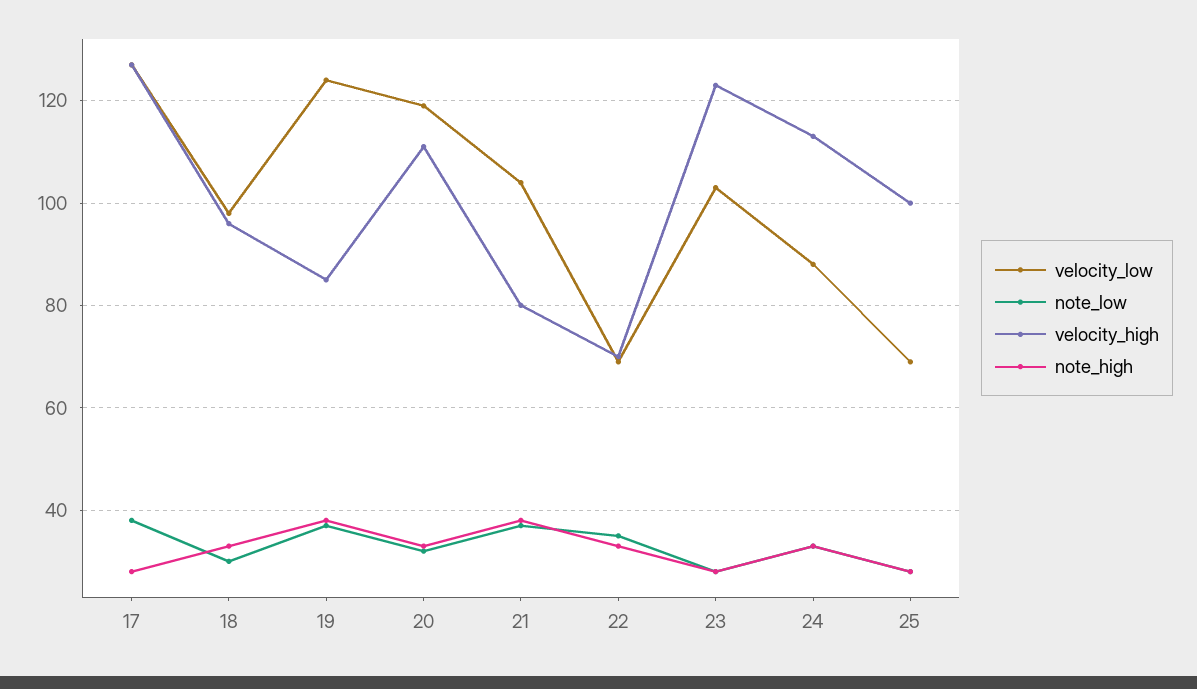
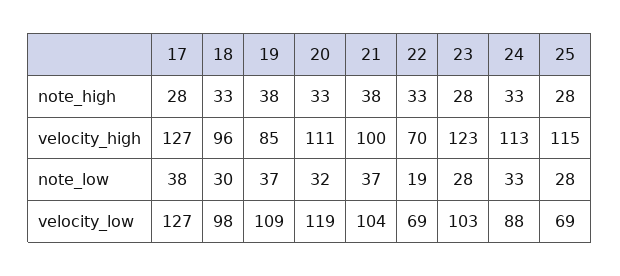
velocity_low, 19: 125 -> 109
velocity_high, 21: 80 -> 100
note_low, 22: 35 -> 19
velocity_high, 25: 100 -> 115

